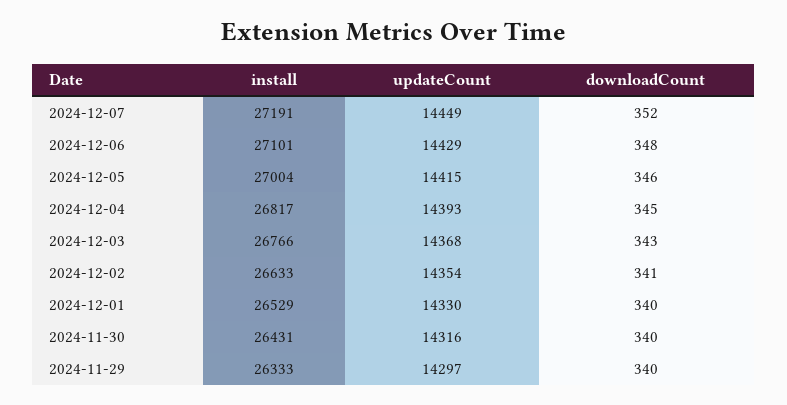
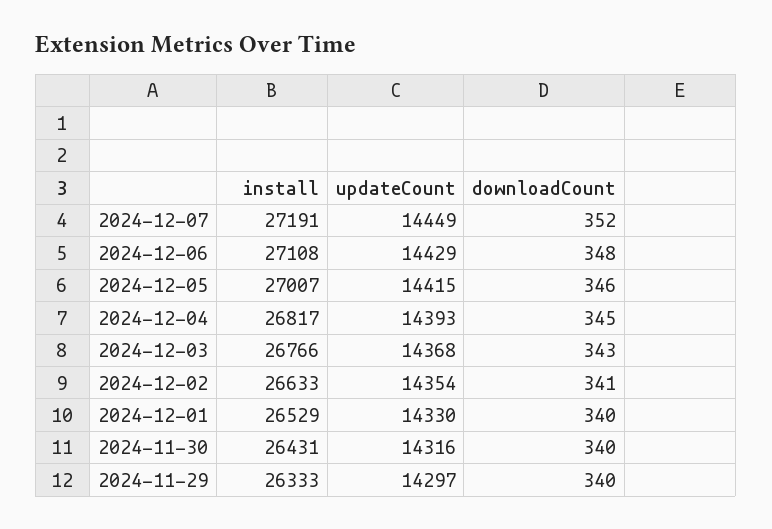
install, 2024-12-06: 27101 -> 27108
install, 2024-12-05: 27004 -> 27007

